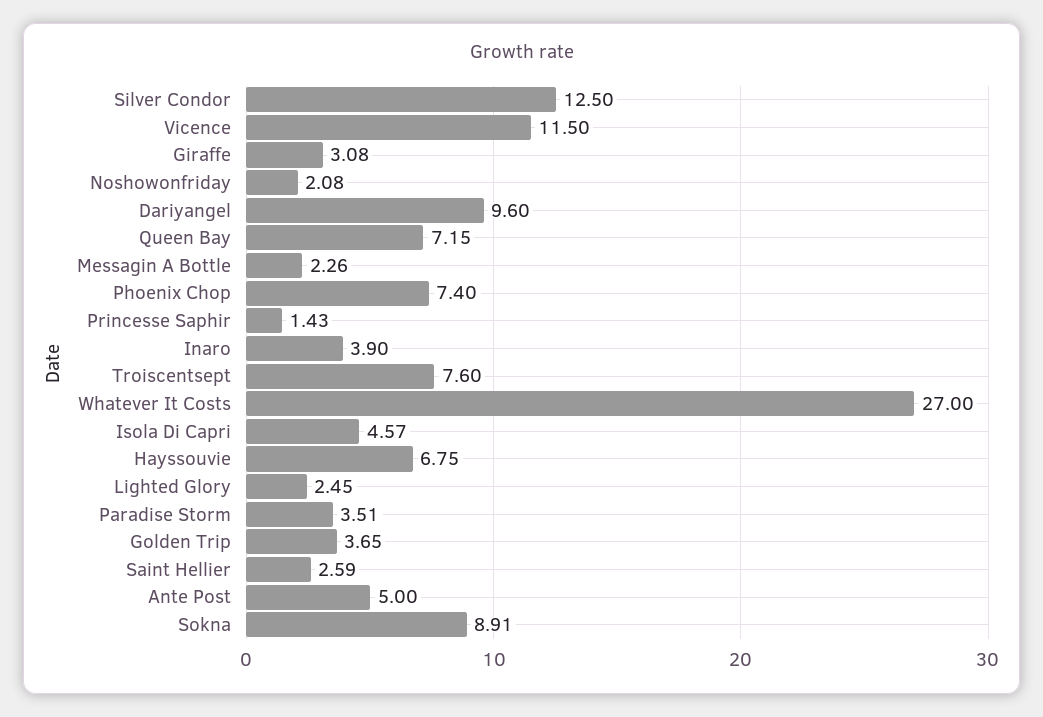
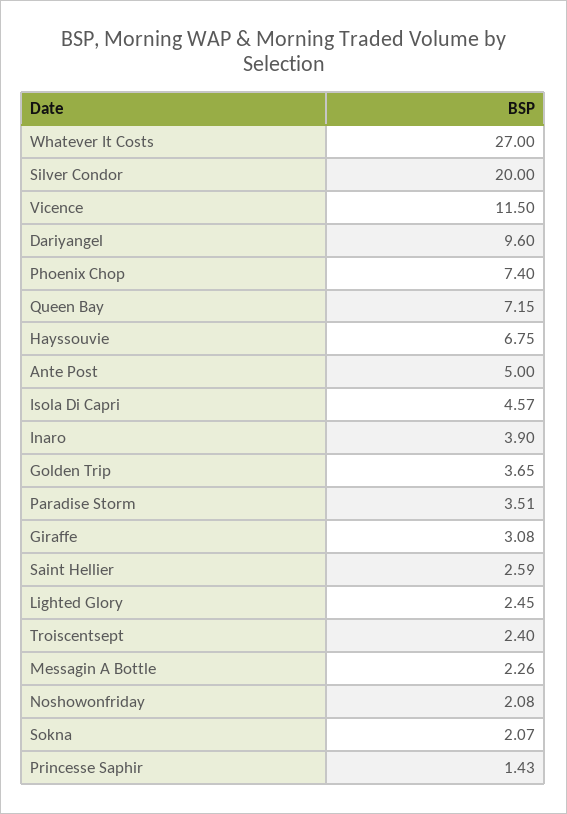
Silver Condor: 12.5 -> 20
Troiscentsept: 7.6 -> 2.4
Sokna: 8.91 -> 2.07

